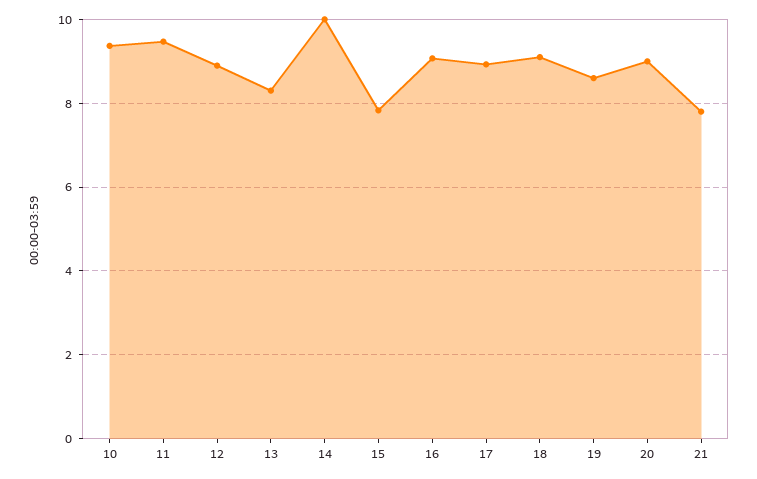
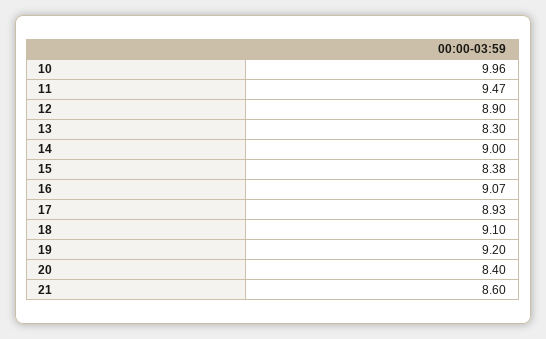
10: 9.4 -> 9.96
14: 10 -> 9
15: 7.8 -> 8.38
19: 8.6 -> 9.2
20: 9 -> 8.4
21: 7.8 -> 8.6

